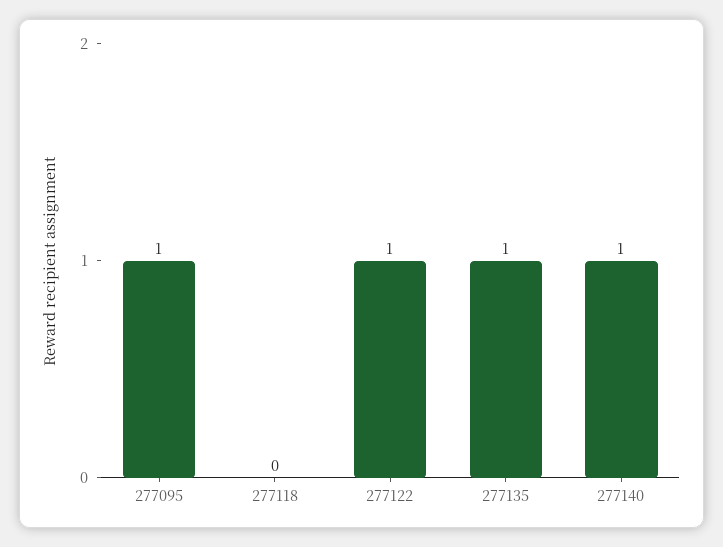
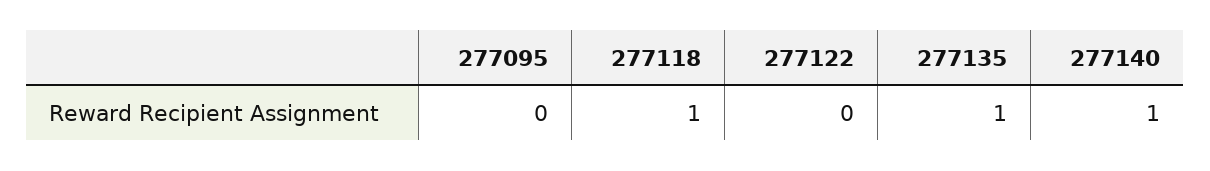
277095: 1 -> 0
277118: 0 -> 1
277122: 1 -> 0

